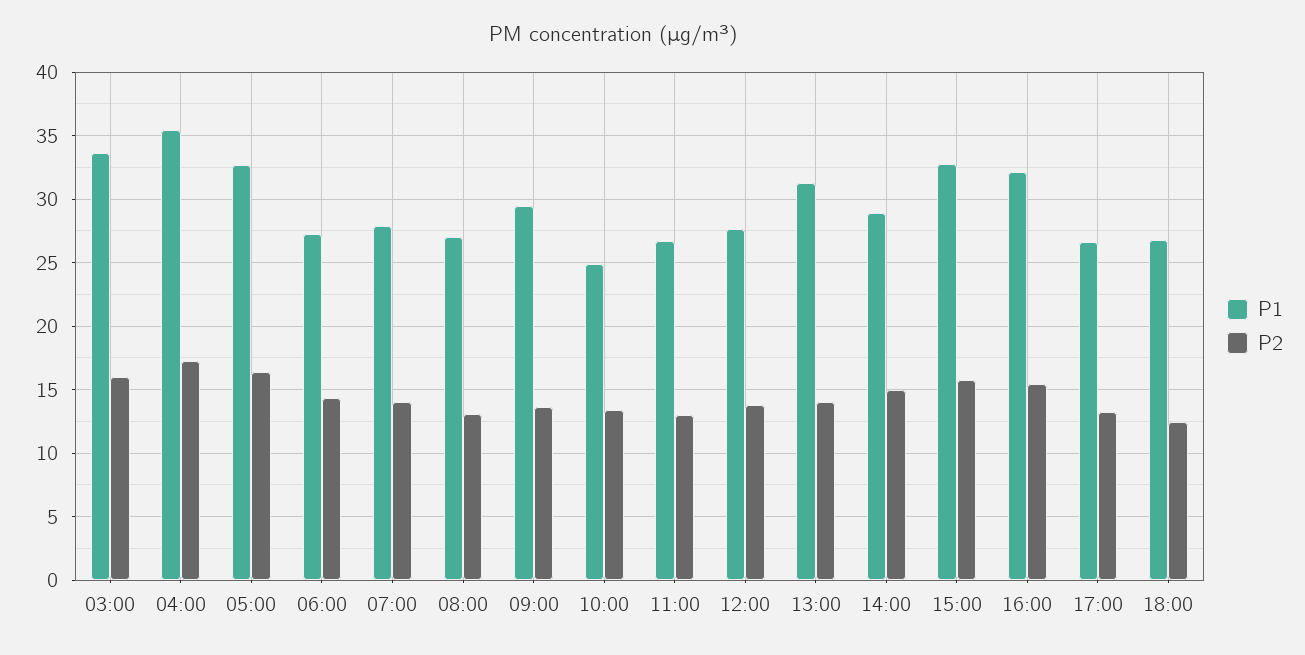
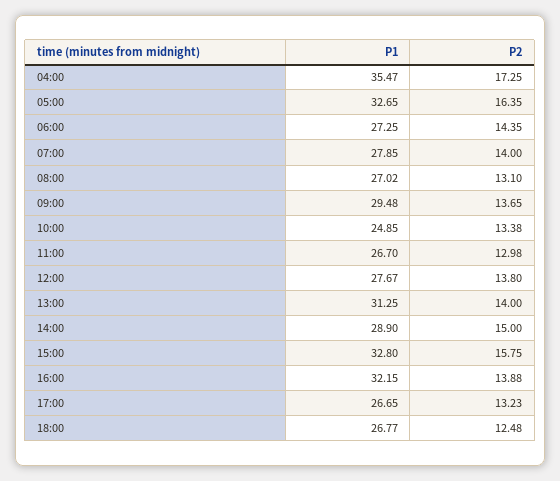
P1, 03:00: 33.5 -> none
P2, 03:00: 16 -> none
P2, 16:00: 15.5 -> 13.88

